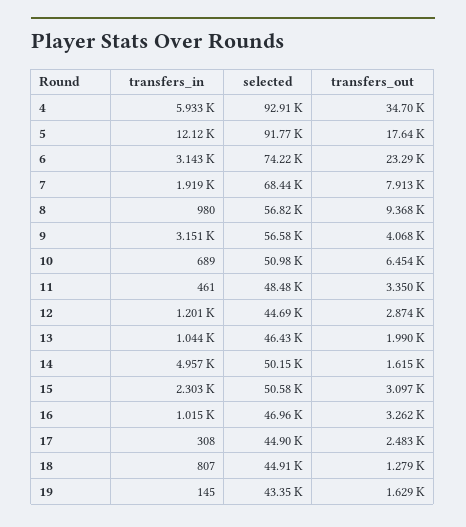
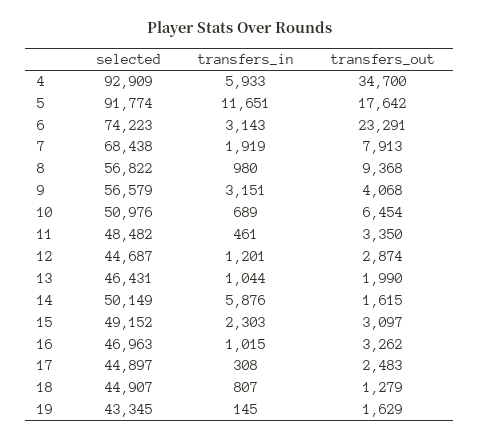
transfers_in, 5: 12120 -> 11651
transfers_in, 14: 4957 -> 5876
selected, 15: 50580 -> 49152

